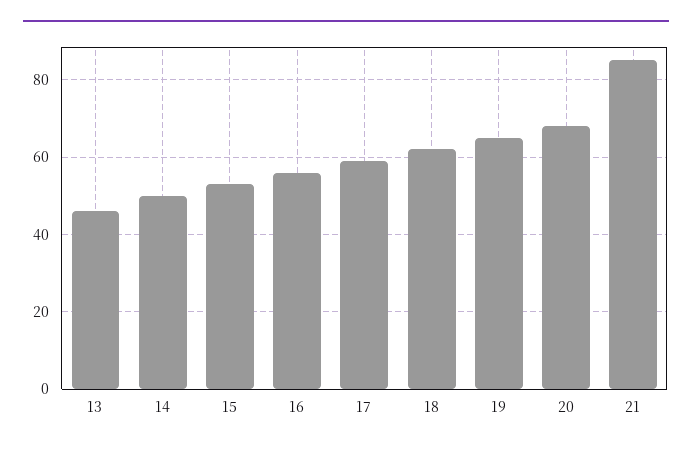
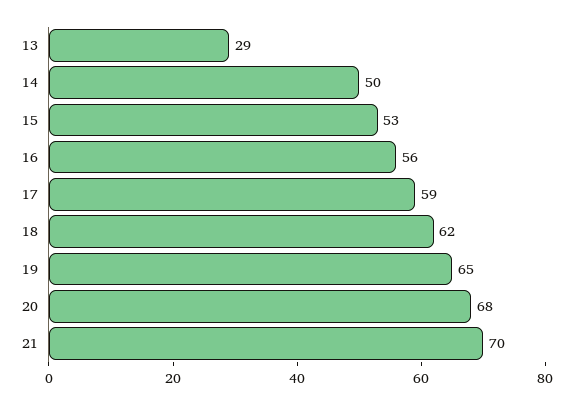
13: 45 -> 29
21: 85 -> 70

